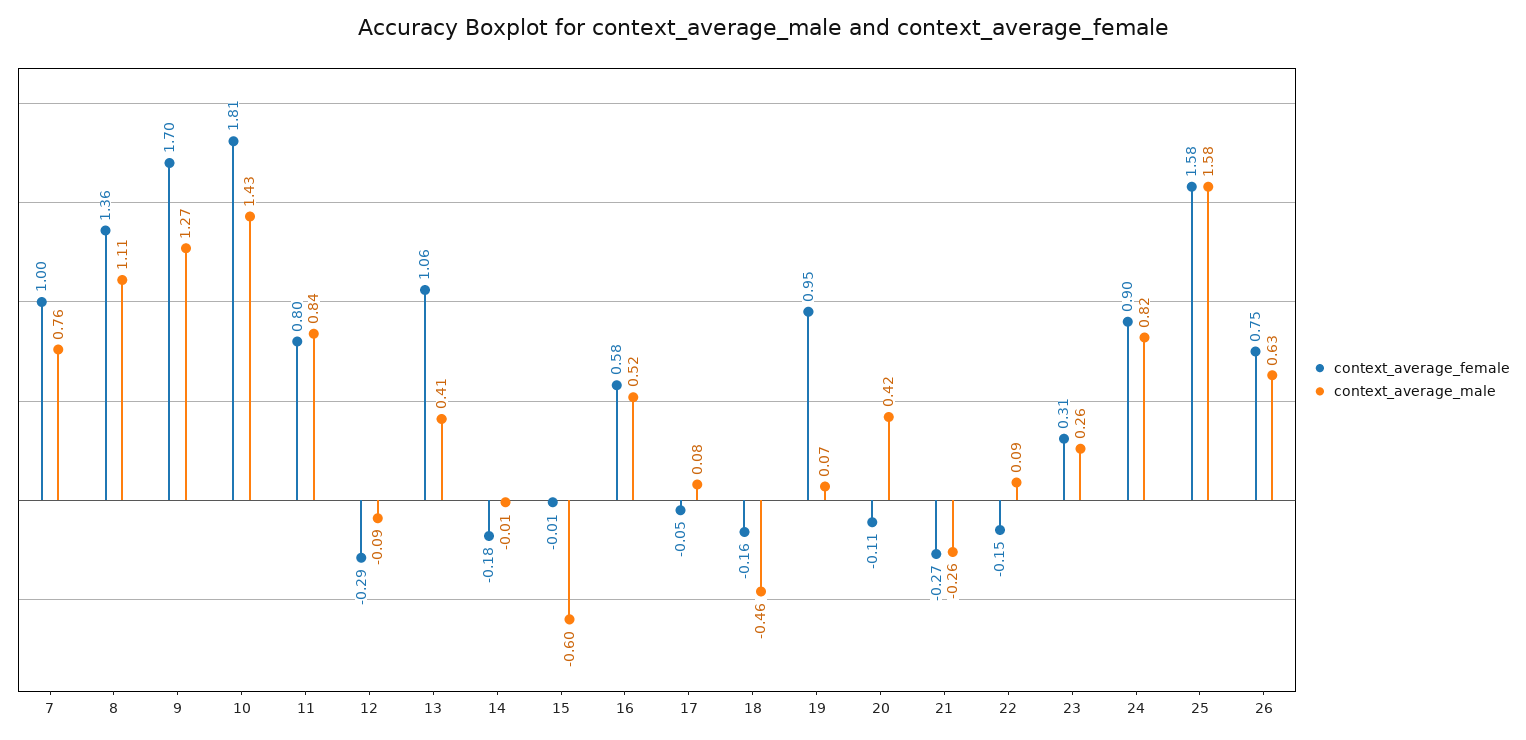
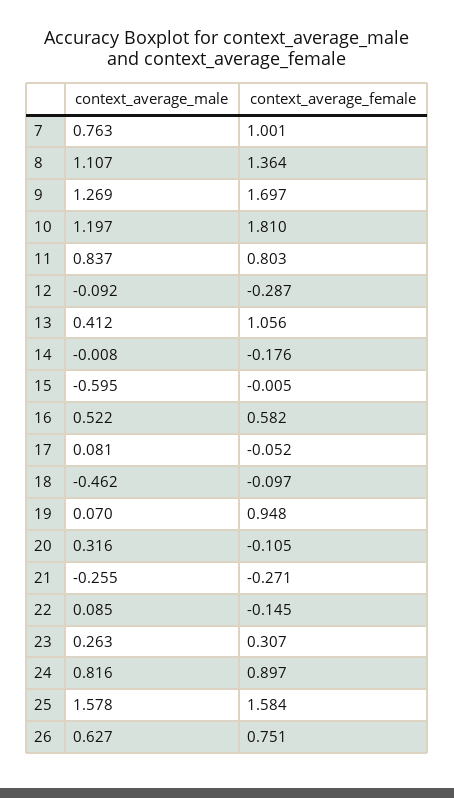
context_average_male, 10: 1.43 -> 1.197
context_average_female, 18: -0.16 -> -0.097
context_average_male, 20: 0.42 -> 0.316

